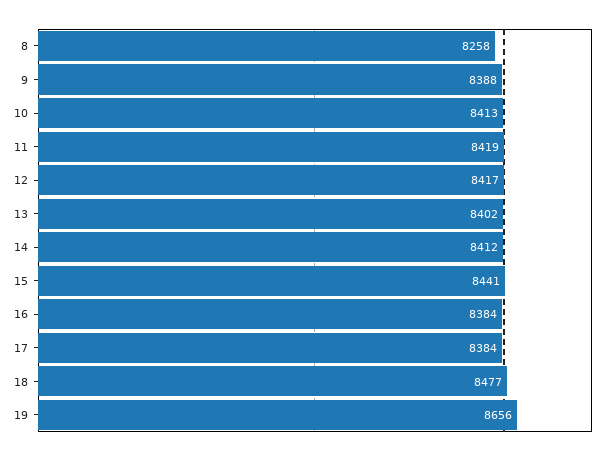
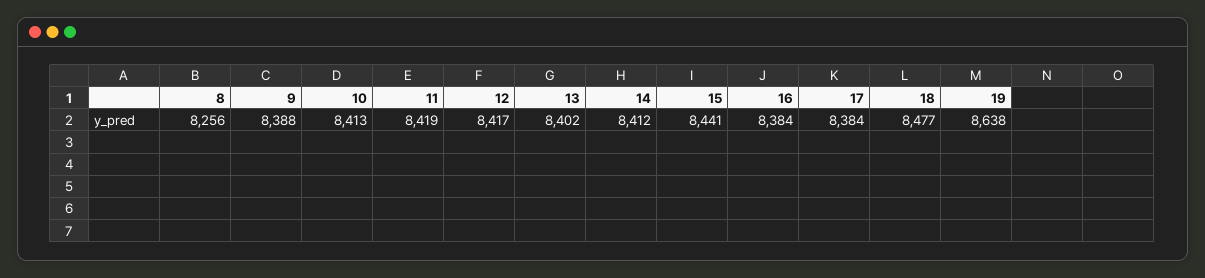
8: 8258 -> 8256
19: 8656 -> 8638

